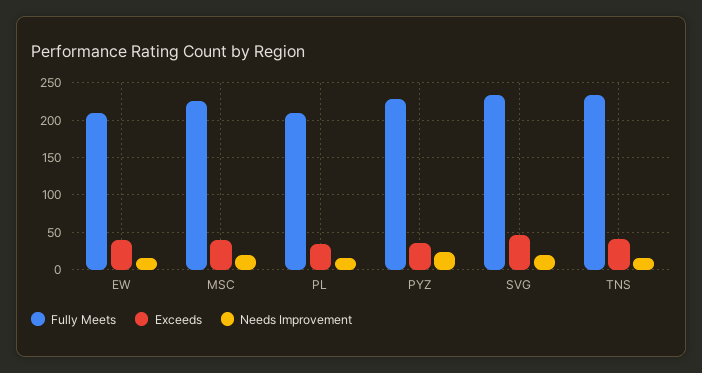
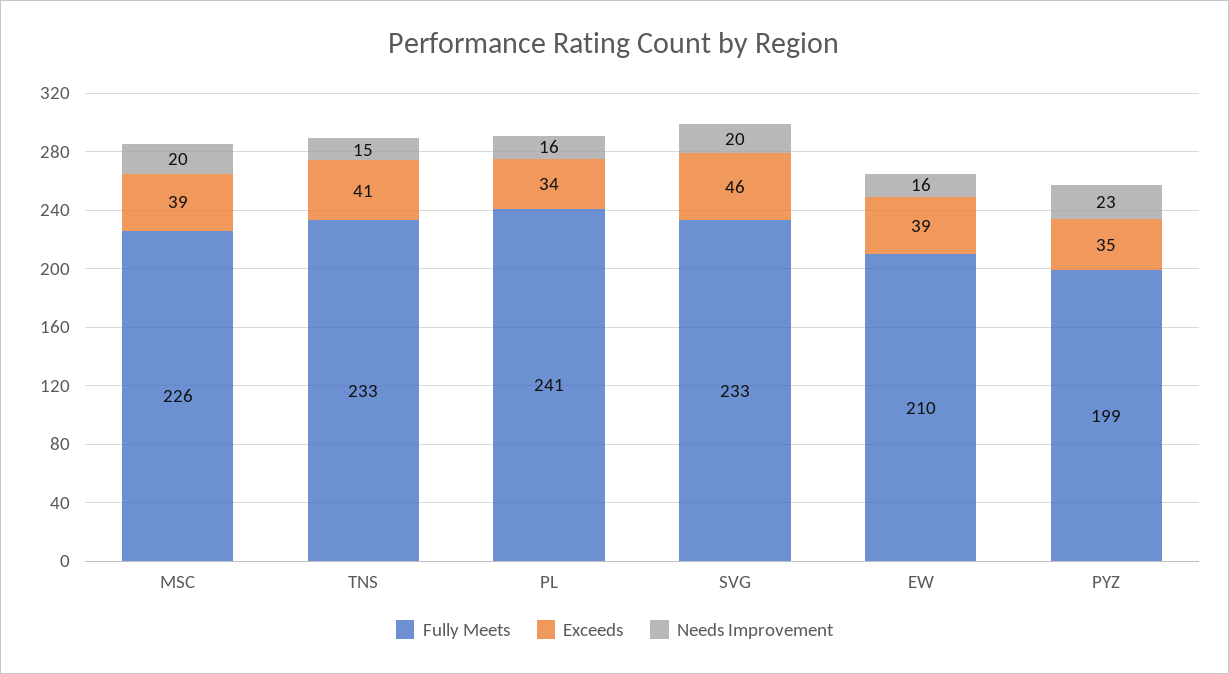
Fully Meets, PL: 210 -> 241
Fully Meets, PYZ: 230 -> 199

